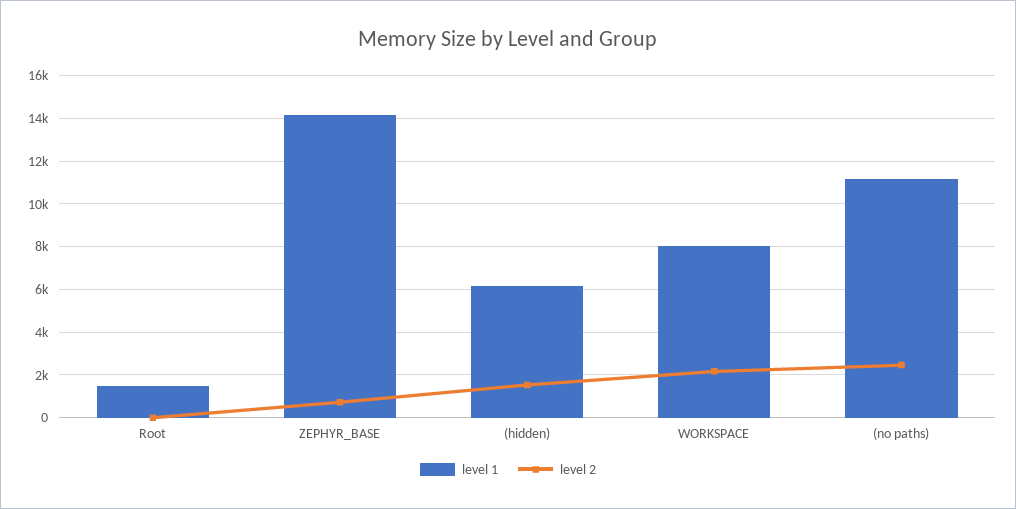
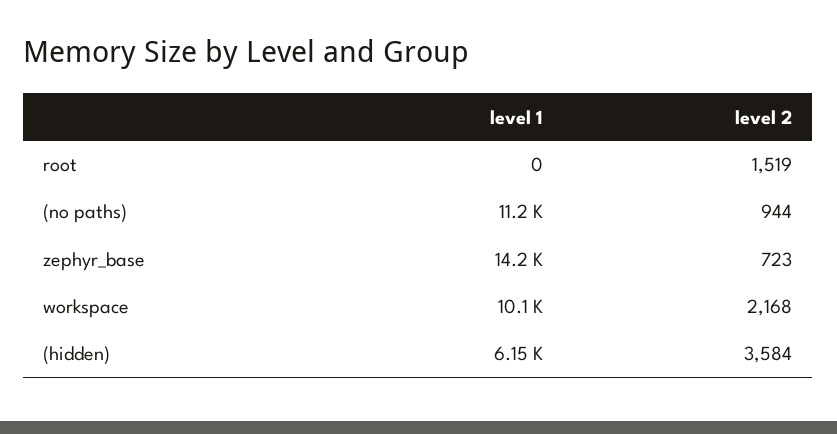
level 1, Root: 1500 -> 0
level 2, Root: 0 -> 1519
level 2, (hidden): 1500 -> 3584
level 1, WORKSPACE: 8000 -> 10100
level 2, (no paths): 2500 -> 944

